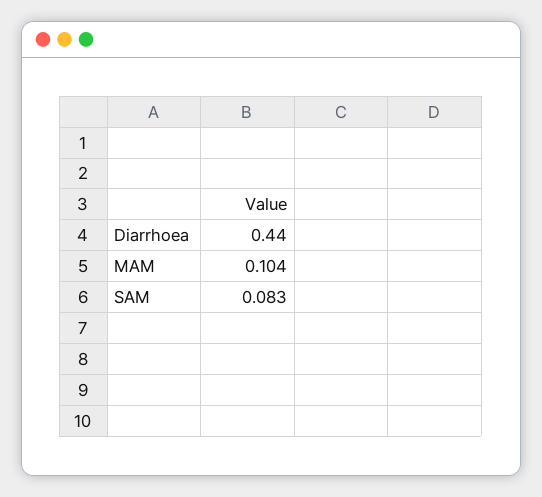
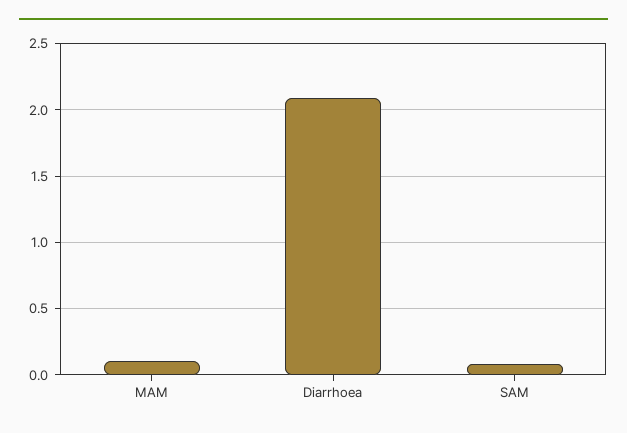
Diarrhoea: 0.44 -> 2.1

